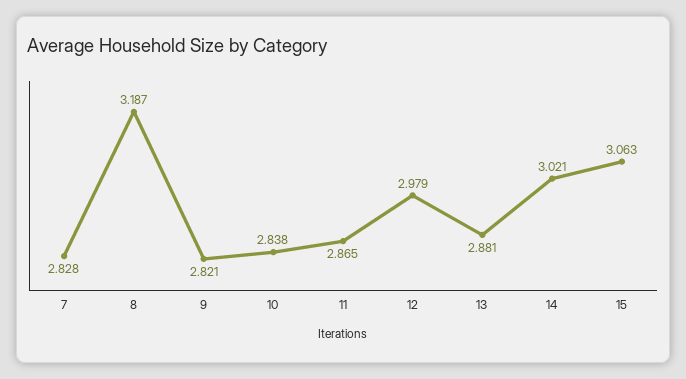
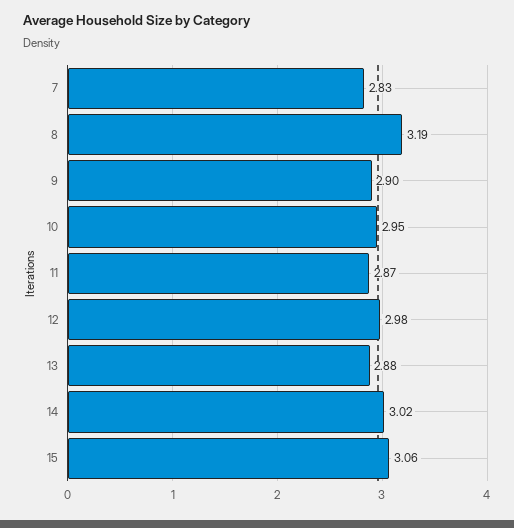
9: 2.821 -> 2.9
10: 2.838 -> 2.95

